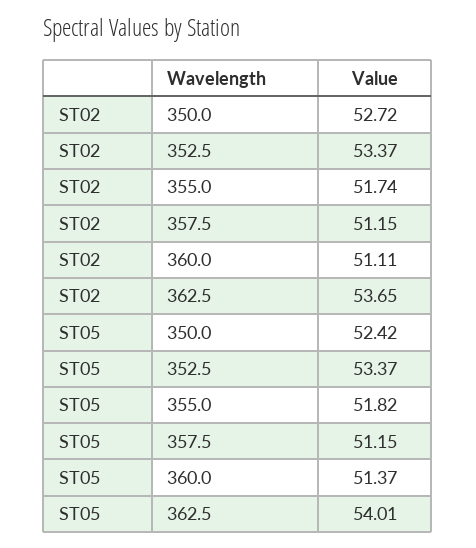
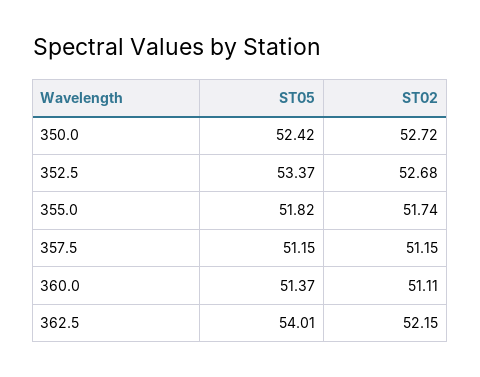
ST02, 352.5: 53.37 -> 52.68
ST02, 362.5: 53.65 -> 52.15

